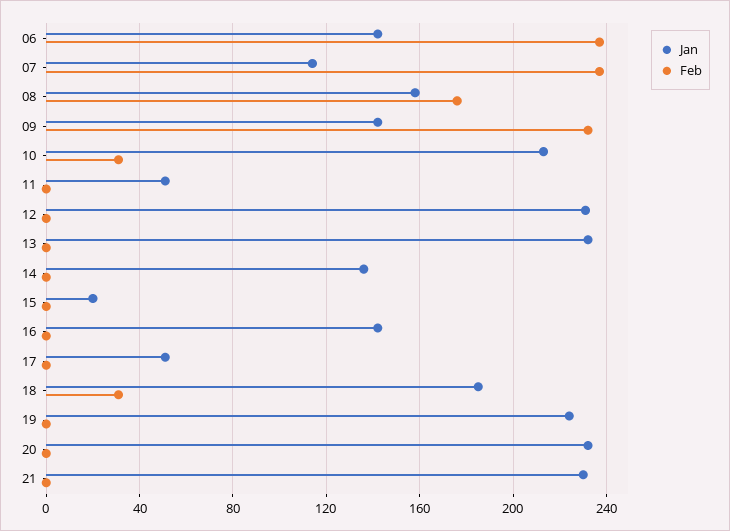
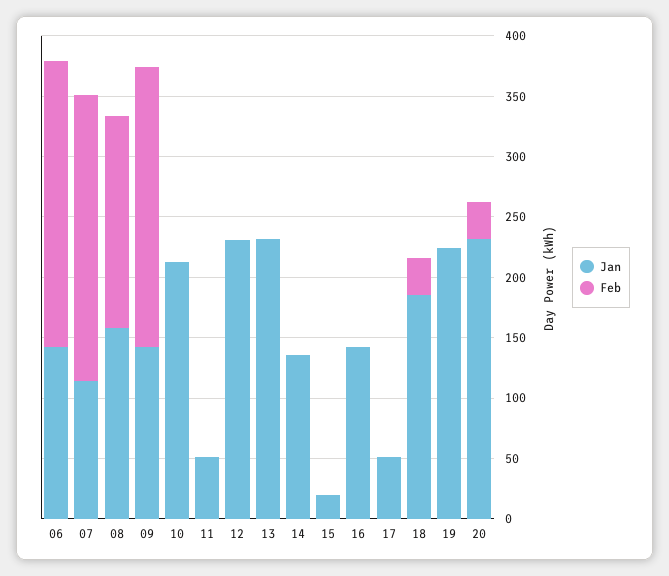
Feb, 10: 30 -> 0
Feb, 20: 0 -> 30
Jan, 21: 230 -> none
Feb, 21: 0 -> none

